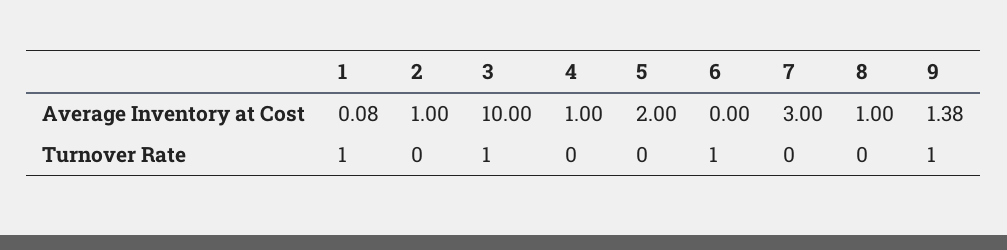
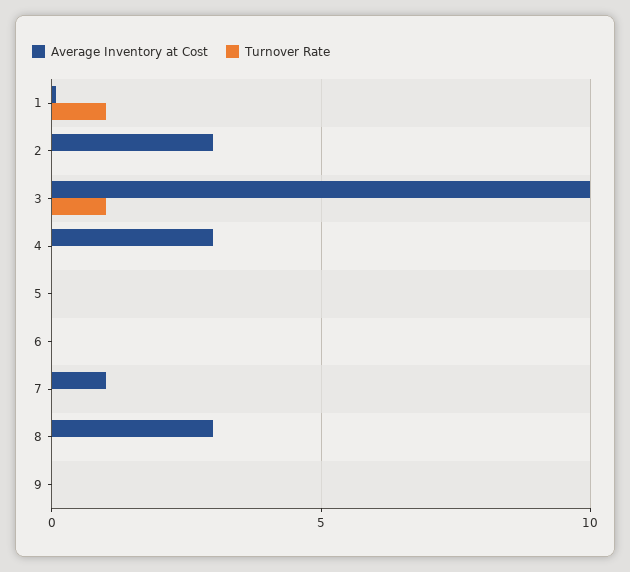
Average Inventory at Cost, 2: 1 -> 3
Average Inventory at Cost, 4: 1 -> 3
Average Inventory at Cost, 5: 2 -> 0
Average Inventory at Cost, 7: 3 -> 1
Average Inventory at Cost, 8: 1 -> 3
Average Inventory at Cost, 9: 1.38 -> 0
Turnover Rate, 6: 1 -> 0
Turnover Rate, 9: 1 -> 0

